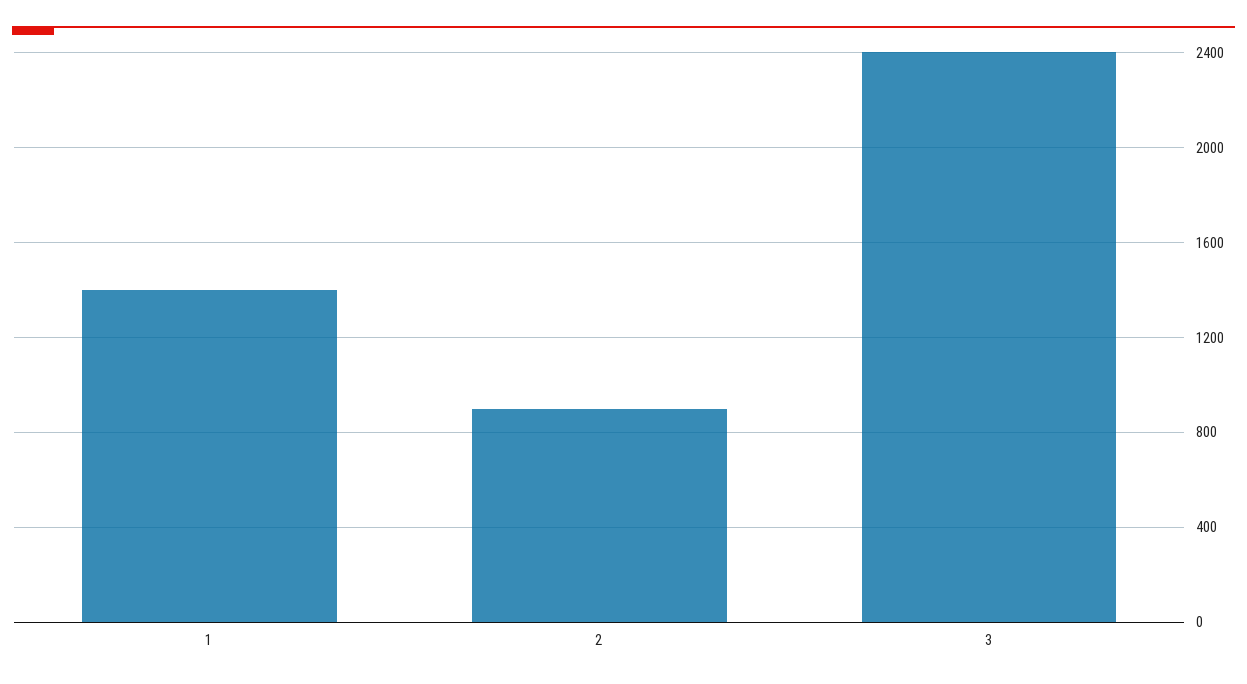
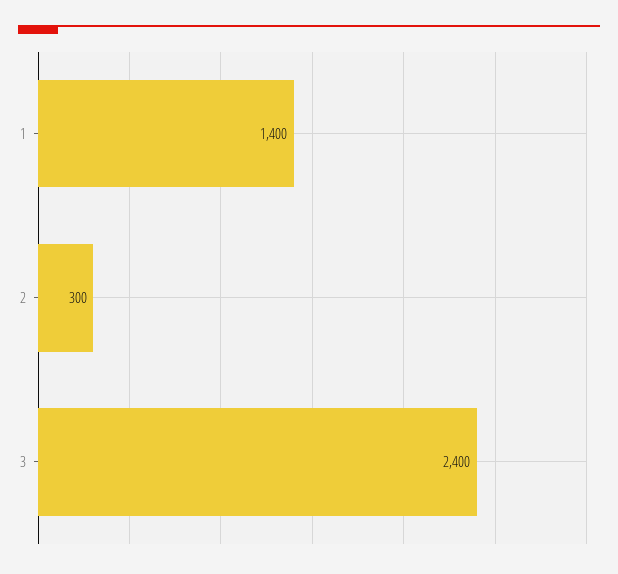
2: 900 -> 300

